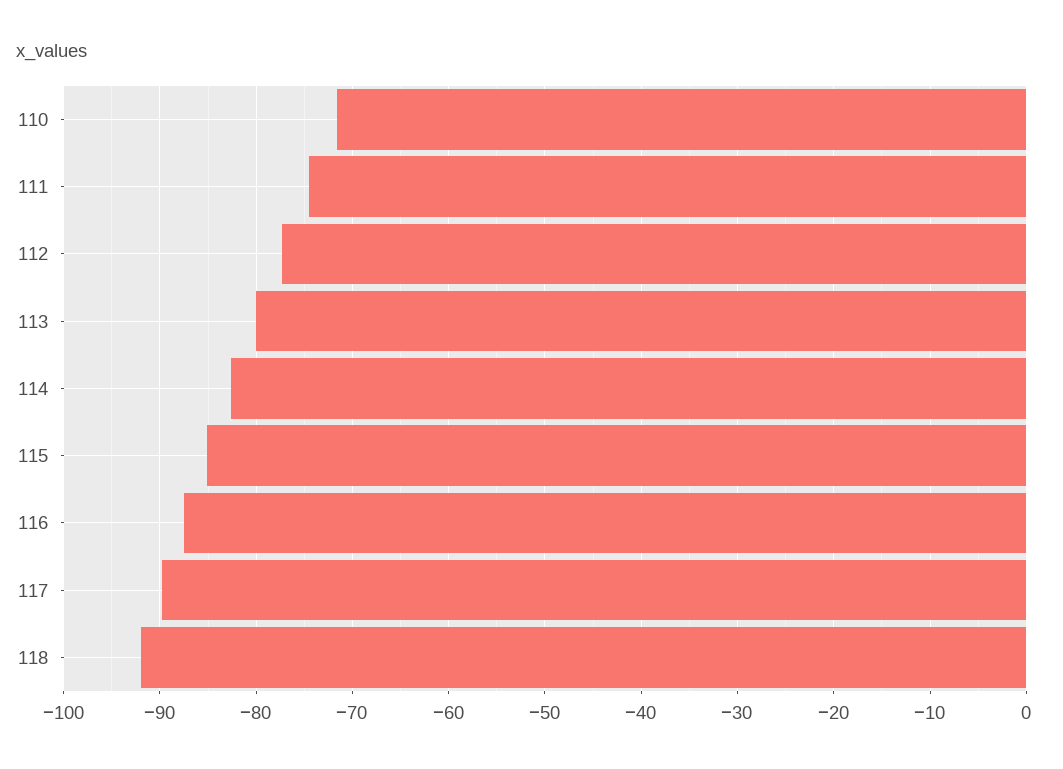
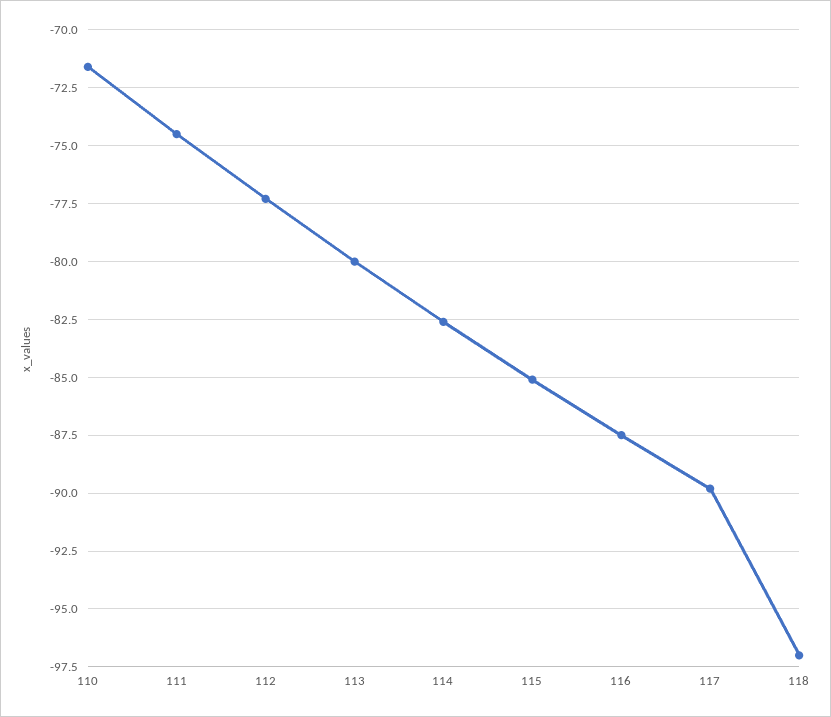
118: -92 -> -97

